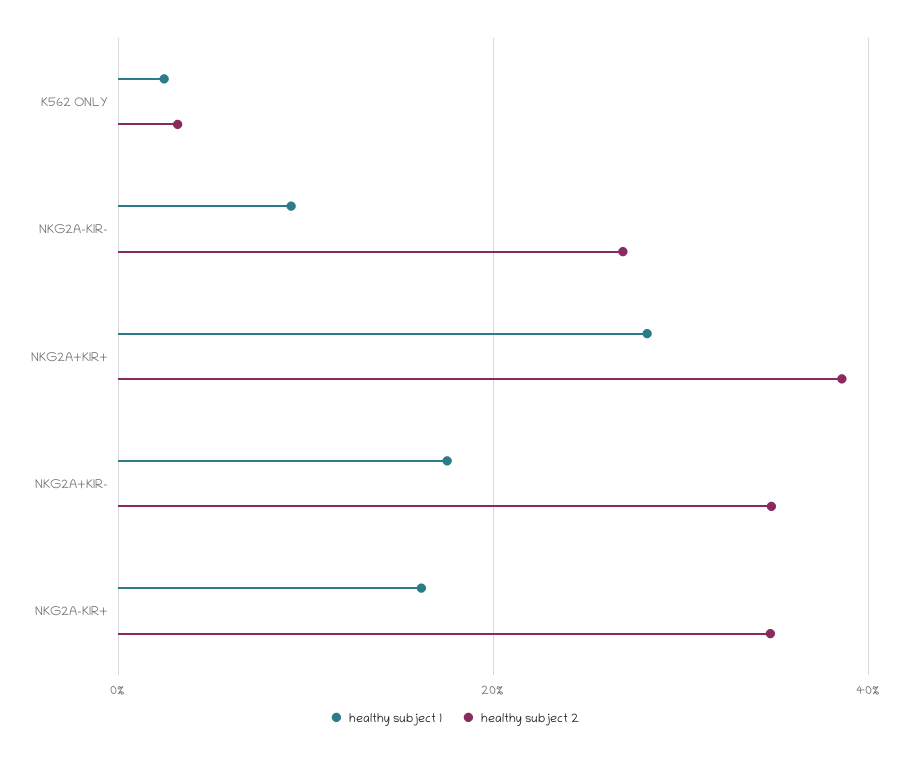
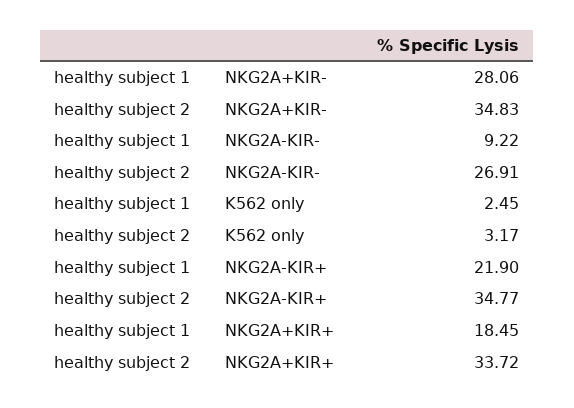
healthy subject 1, NKG2A+KIR+: 28 -> 18.45
healthy subject 2, NKG2A+KIR+: 38 -> 33.72
healthy subject 1, NKG2A+KIR-: 18 -> 28.06
healthy subject 1, NKG2A-KIR+: 16 -> 21.9

